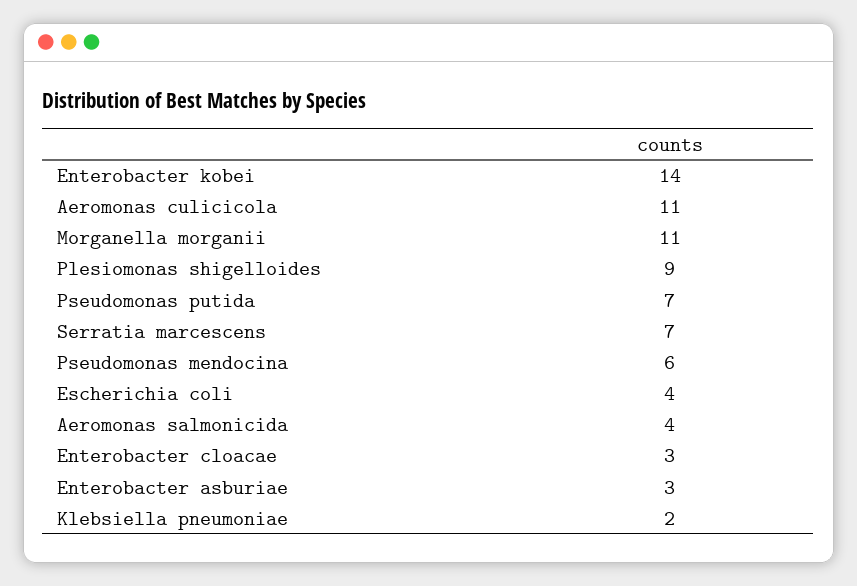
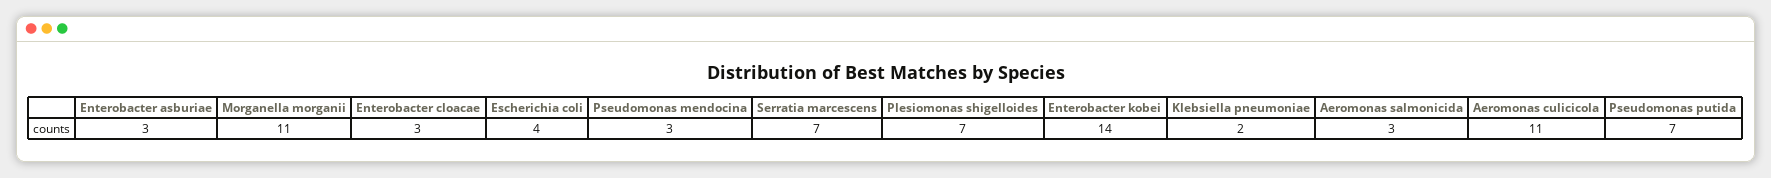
Plesiomonas shigelloides: 9 -> 7
Pseudomonas mendocina: 6 -> 3
Aeromonas salmonicida: 4 -> 3

